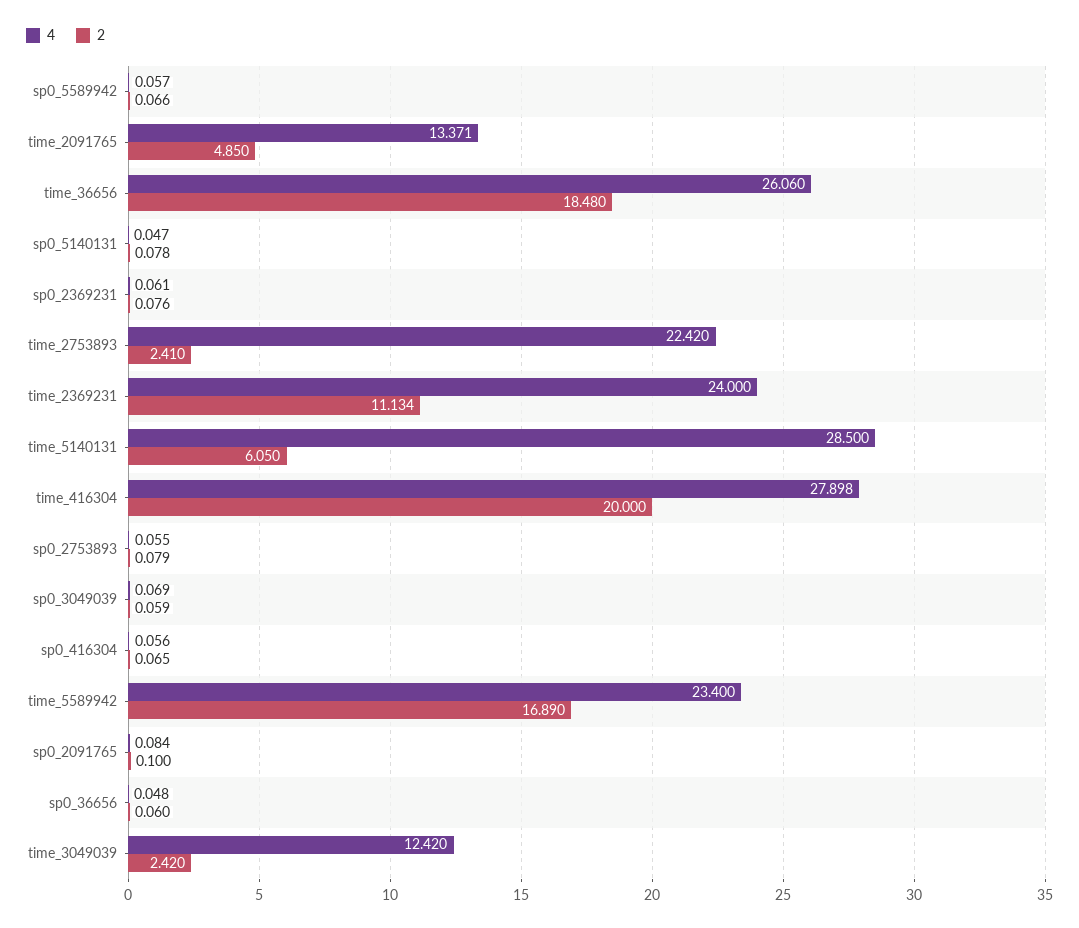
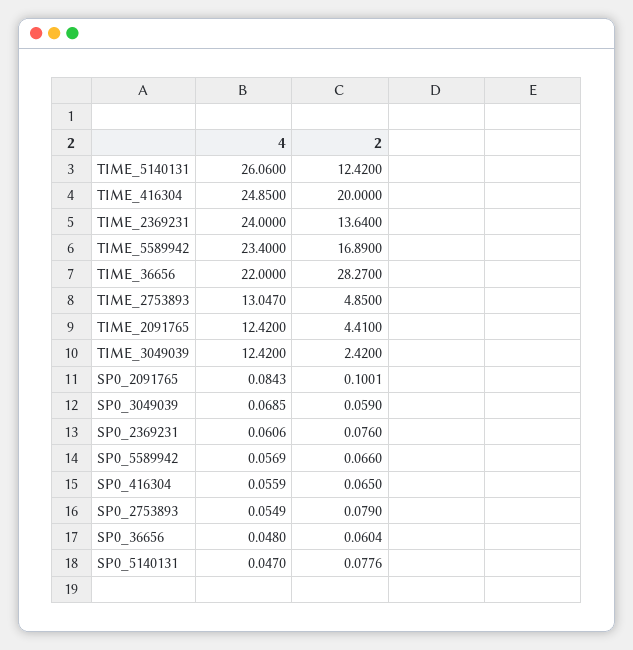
4, time_2091765: 13.371 -> 12.42
2, time_2091765: 4.85 -> 4.41
4, time_36656: 26.06 -> 22
2, time_36656: 18.48 -> 28.27
4, time_2753893: 22.42 -> 13.047
2, time_2753893: 2.41 -> 4.85
2, time_2369231: 11.134 -> 13.64
4, time_5140131: 28.5 -> 26.06
2, time_5140131: 6.05 -> 12.42
4, time_416304: 27.898 -> 24.85

